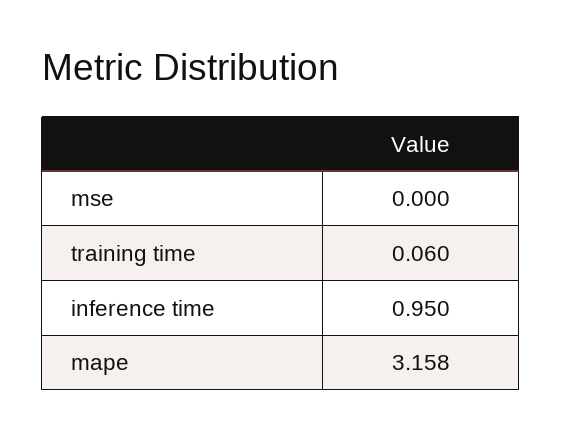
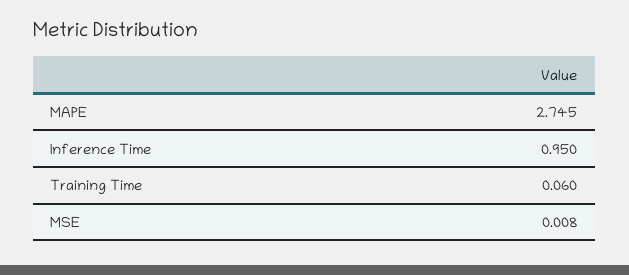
mse: 0 -> 0.008
mape: 3.158 -> 2.745

